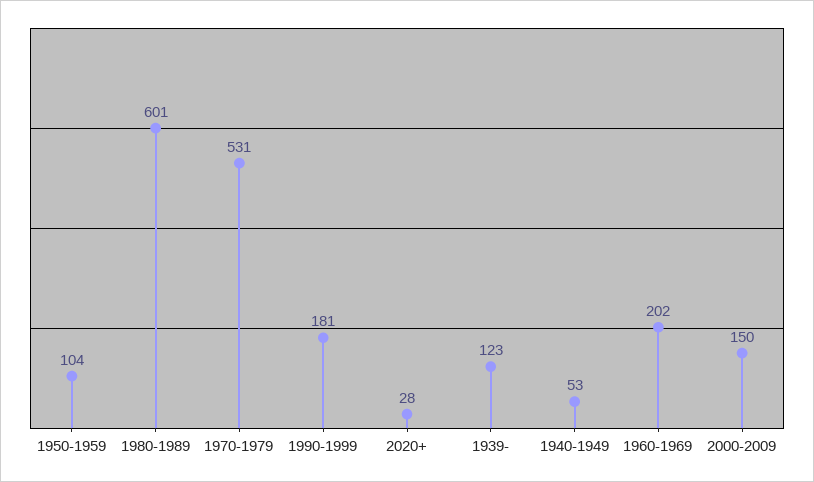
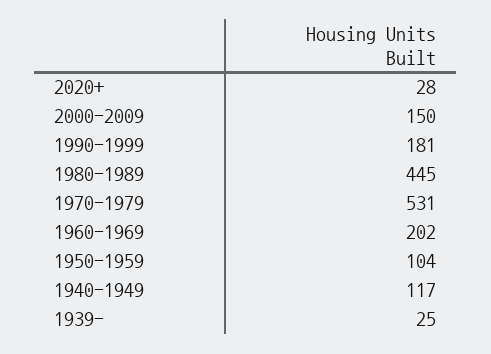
1980-1989: 601 -> 445
1939-: 123 -> 25
1940-1949: 53 -> 117

